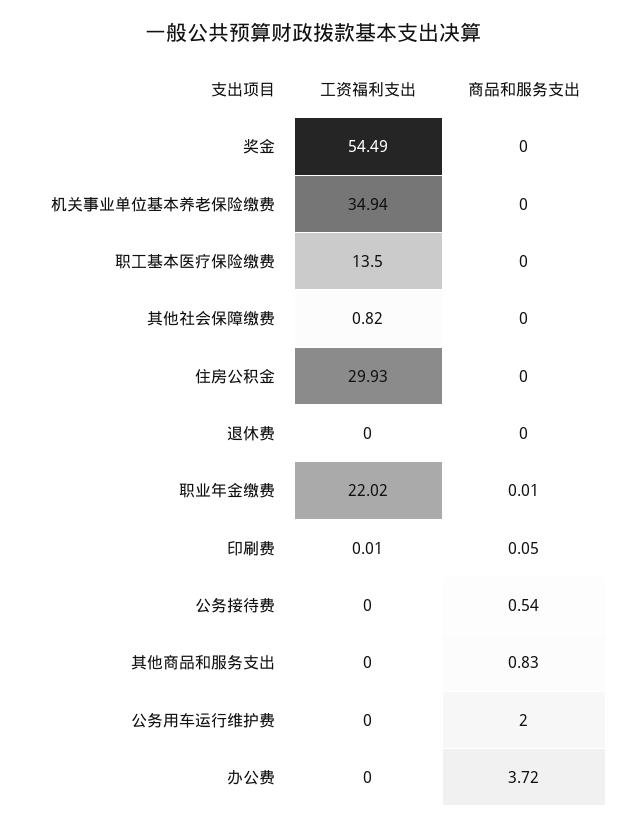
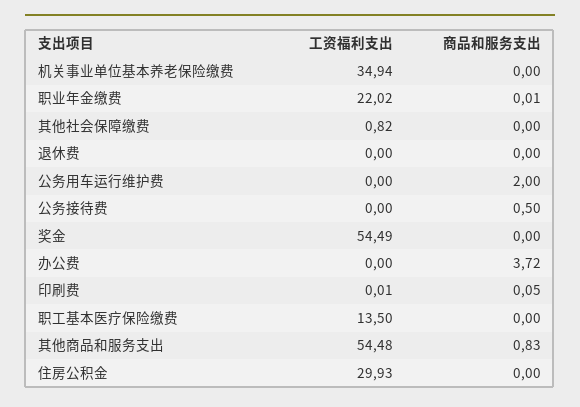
商品和服务支出, 公务接待费: 0.54 -> 0.5
工资福利支出, 其他商品和服务支出: 0 -> 54.48

